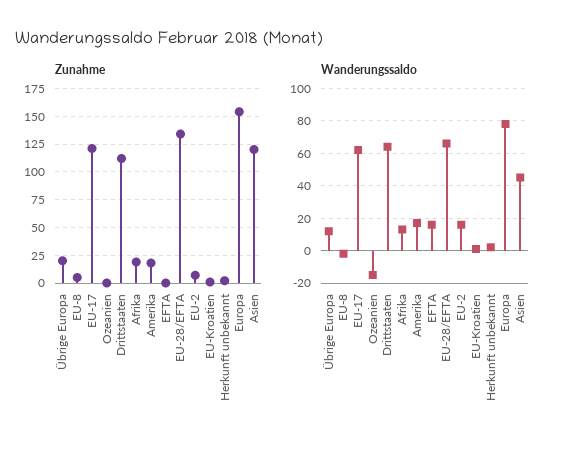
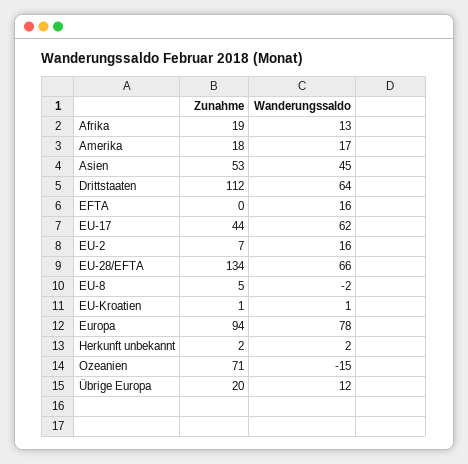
Zunahme, EU-17: 125 -> 44
Zunahme, Ozeanien: 0 -> 71
Zunahme, Europa: 150 -> 94
Zunahme, Asien: 125 -> 53

